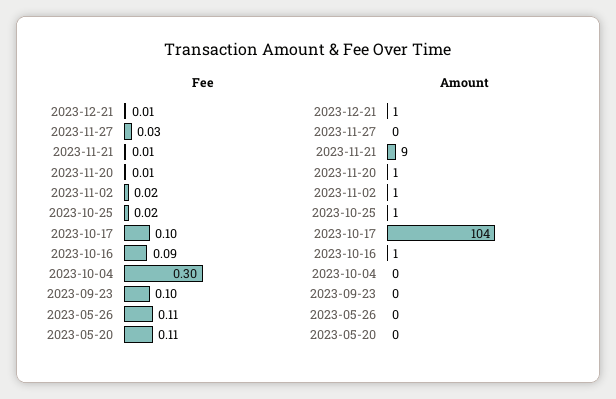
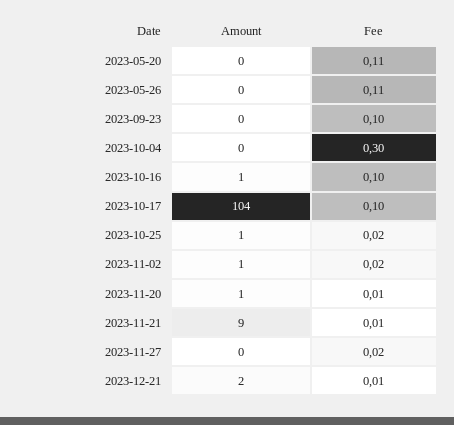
Fee, 2023-11-27: 0.03 -> 0.02
Fee, 2023-10-16: 0.09 -> 0.1
Amount, 2023-12-21: 1 -> 2

